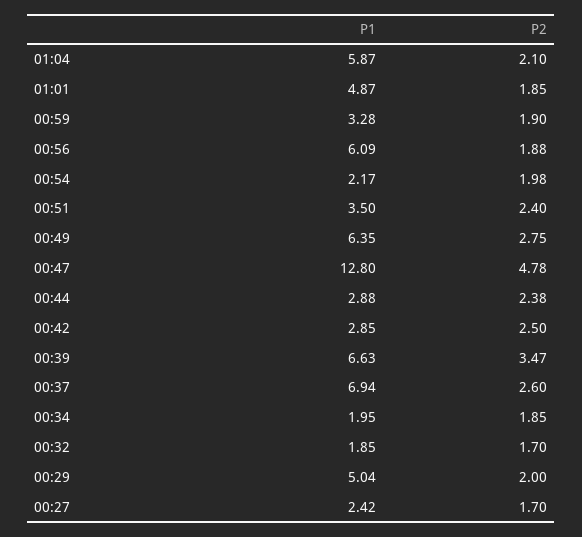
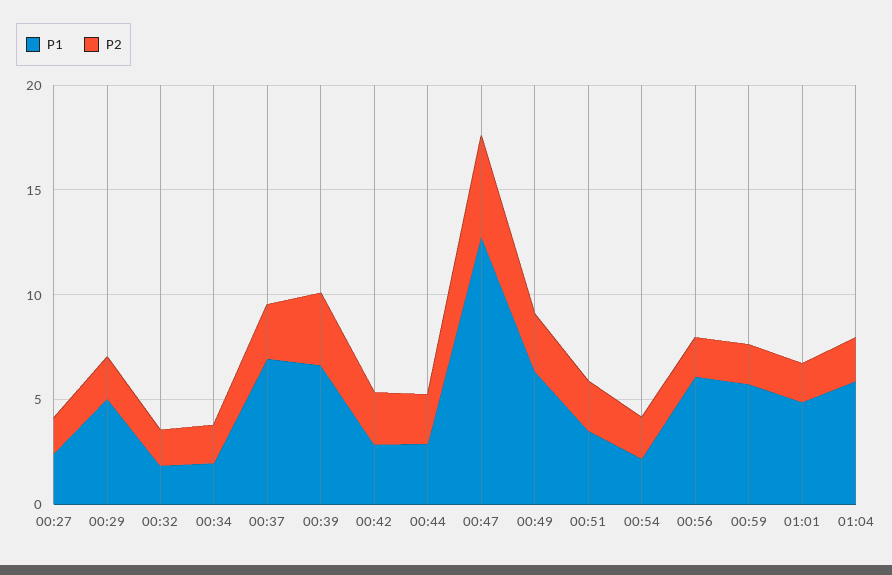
P1, 00:59: 3.28 -> 6

